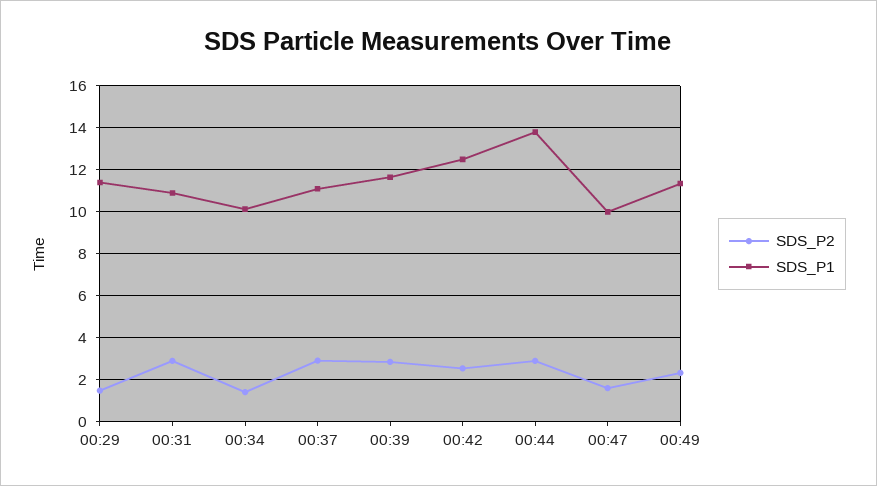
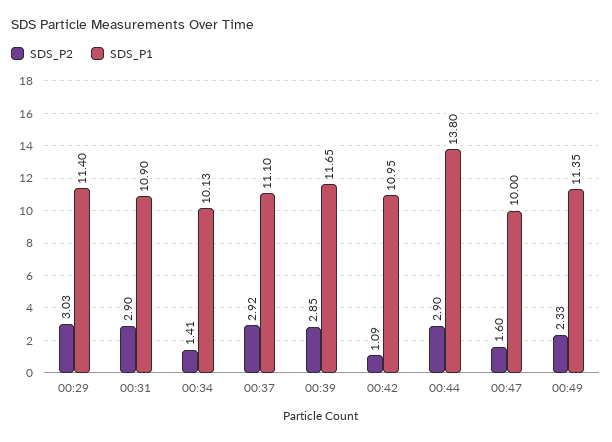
SDS_P2, 00:29: 1.5 -> 3.03
SDS_P2, 00:42: 2.5 -> 1.09
SDS_P1, 00:42: 12.5 -> 10.95

